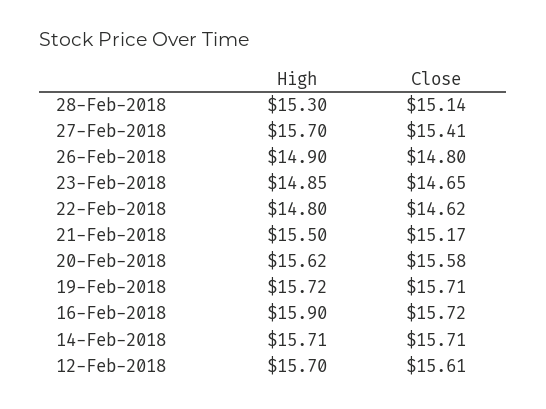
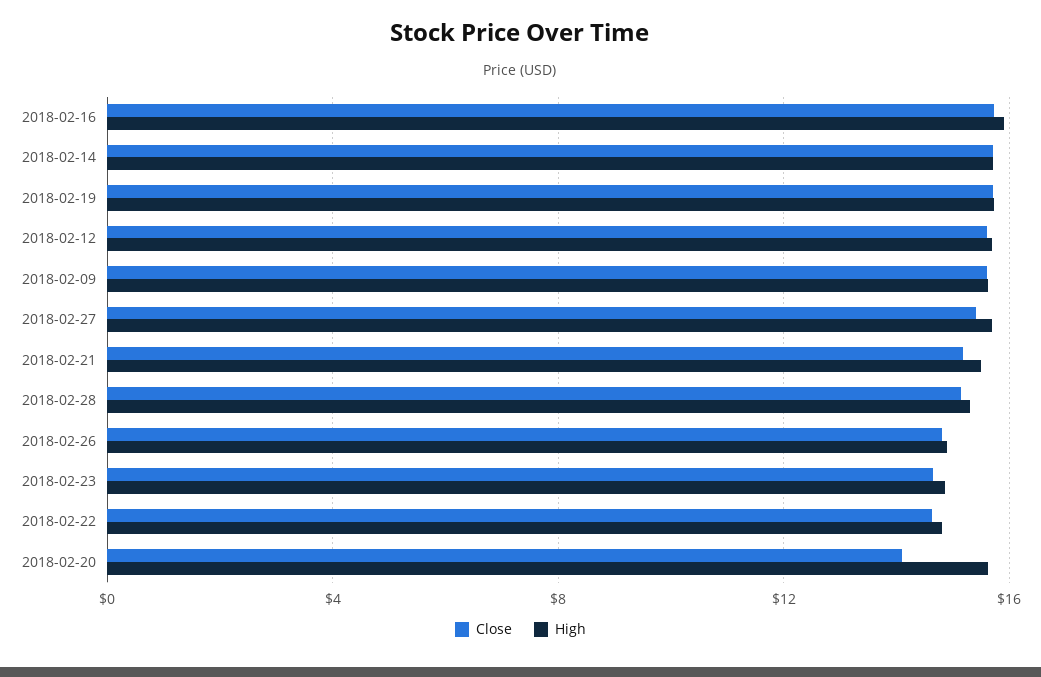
Close, 20-Feb-2018: 15.58 -> 14
Close, 2018-02-09: none -> 15.5
High, 2018-02-09: none -> 15.5

